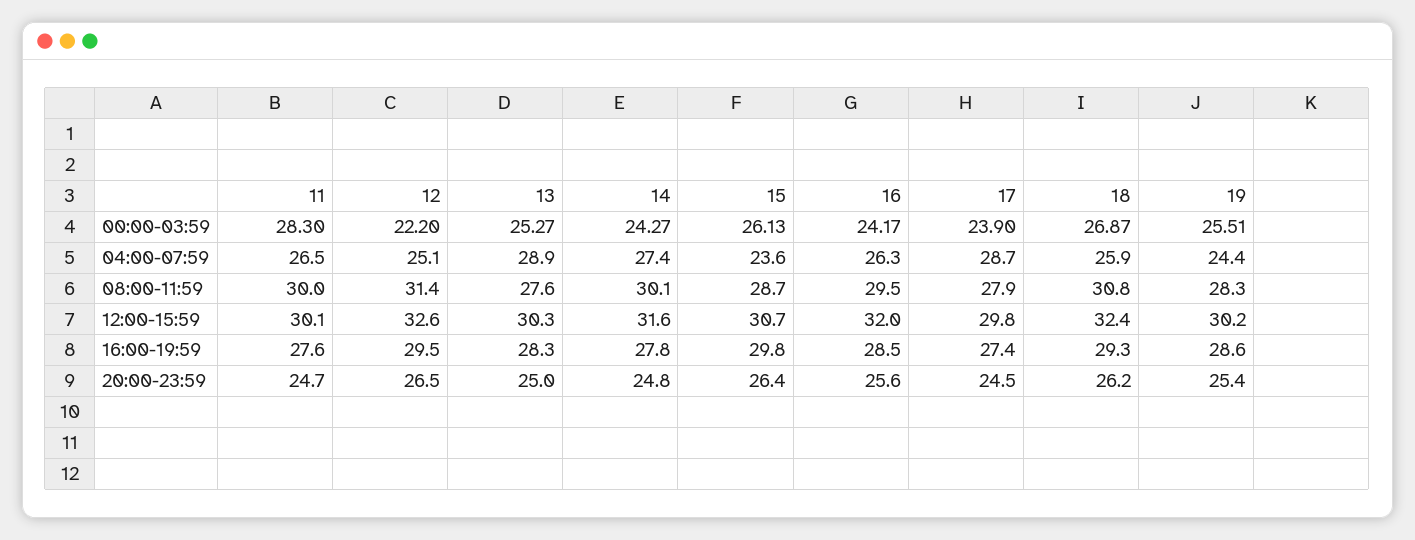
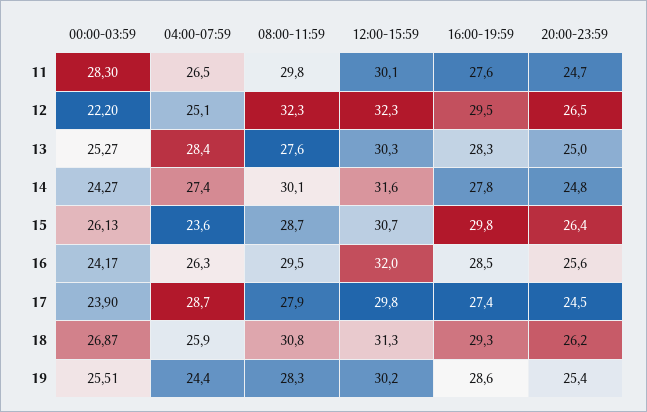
13, 04:00-07:59: 28.9 -> 28.4
11, 08:00-11:59: 30 -> 29.8
12, 08:00-11:59: 31.4 -> 32.3
12, 12:00-15:59: 32.6 -> 32.3
18, 12:00-15:59: 32.4 -> 31.3

